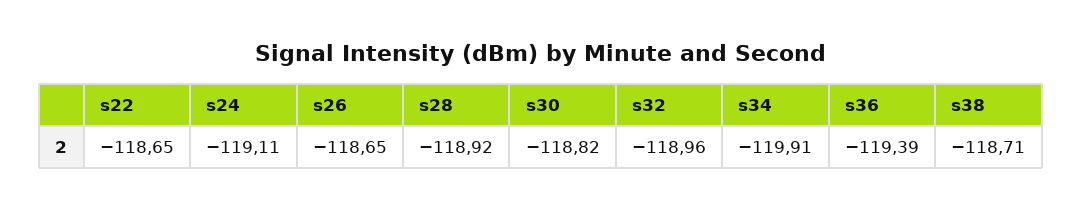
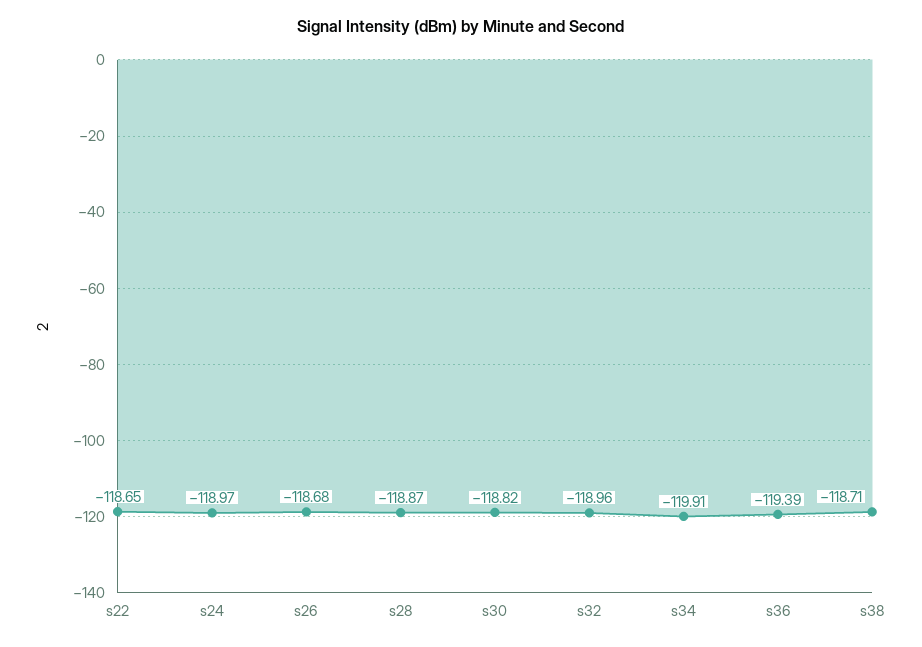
s24: -119.11 -> -118.97
s26: -118.65 -> -118.68
s28: -118.92 -> -118.87

